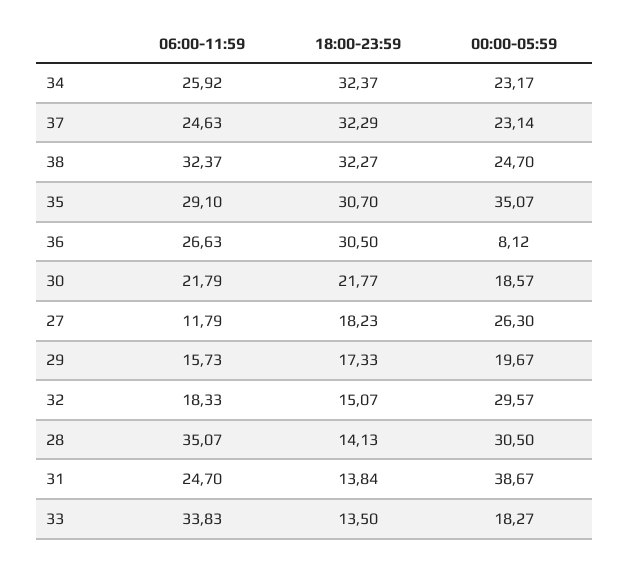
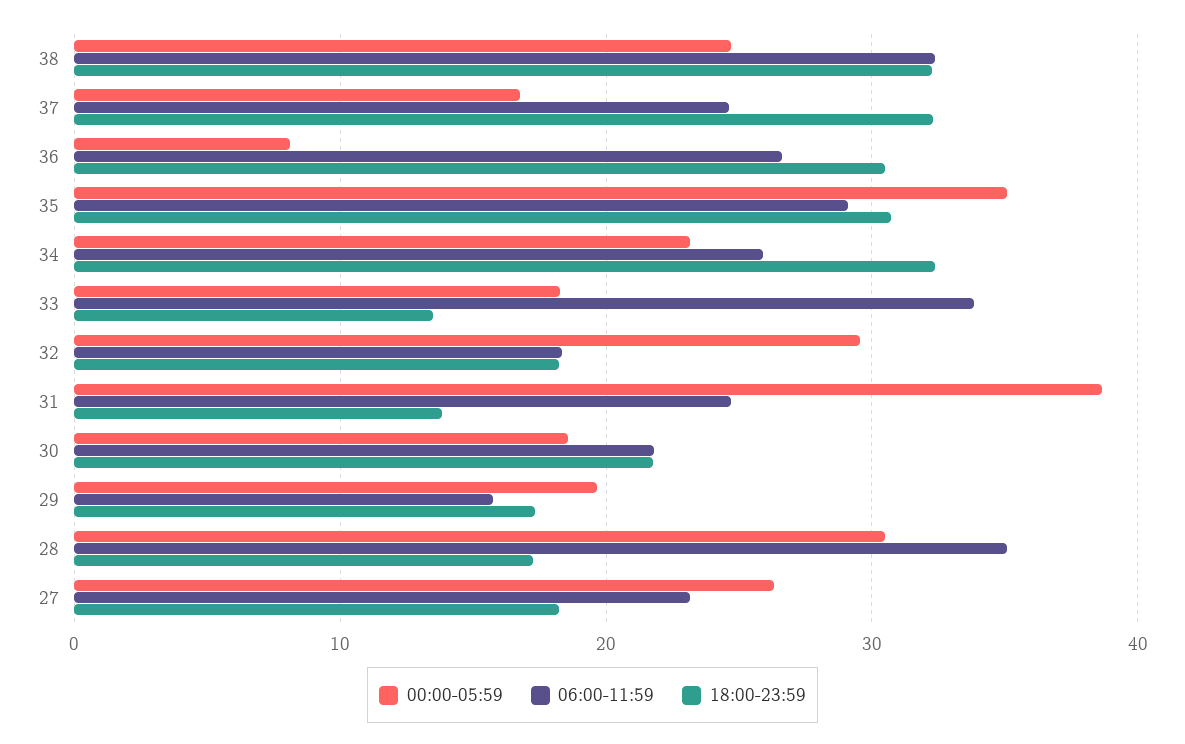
00:00-05:59, 37: 23.14 -> 17
06:00-11:59, 27: 11.79 -> 23
18:00-23:59, 32: 15.07 -> 18
18:00-23:59, 28: 14.13 -> 17

